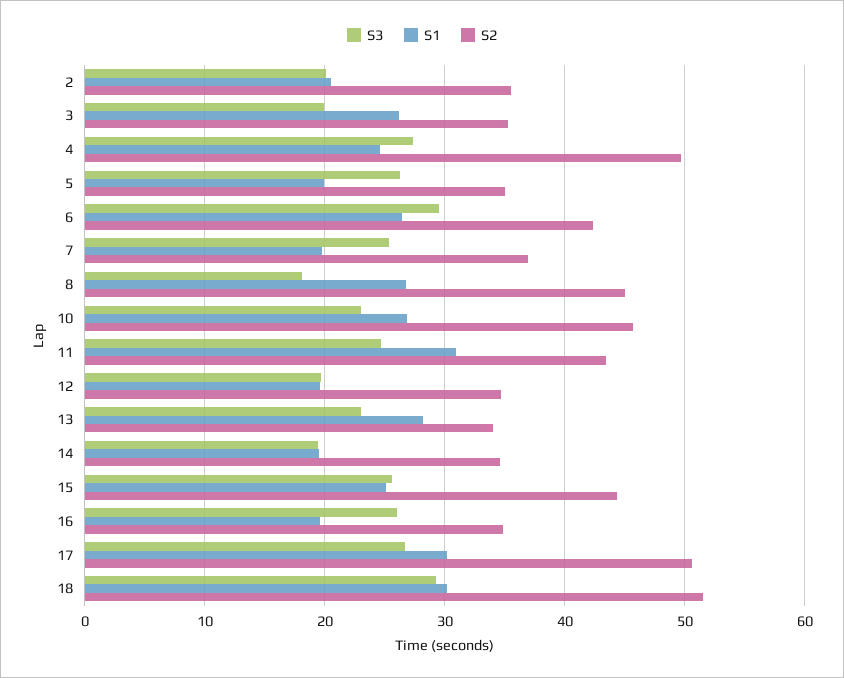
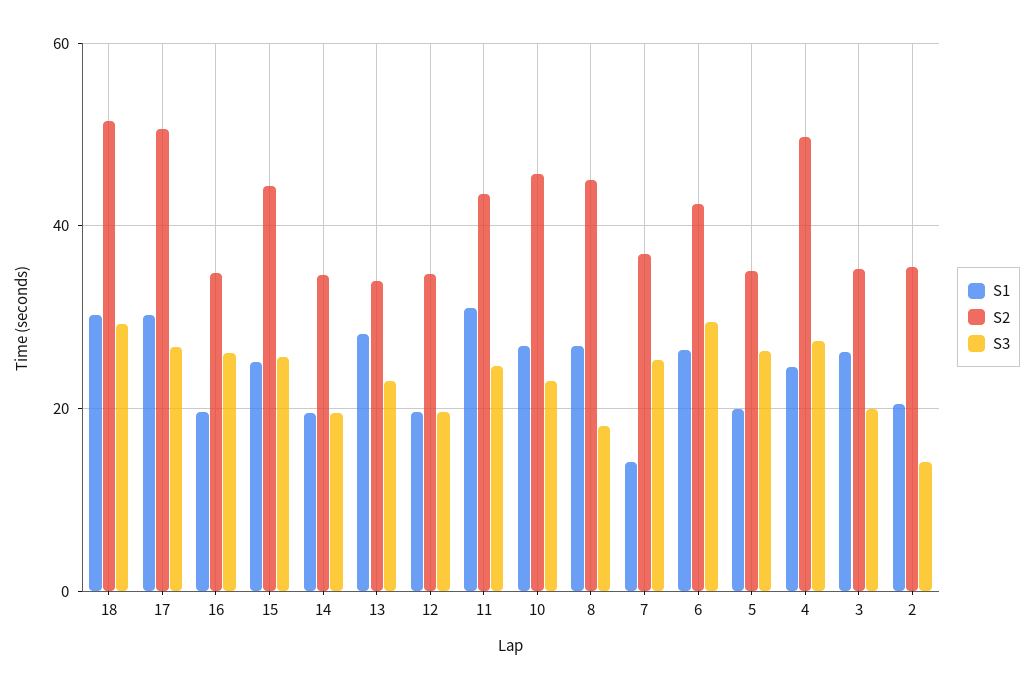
S3, 2: 20 -> 14
S1, 7: 20 -> 14

